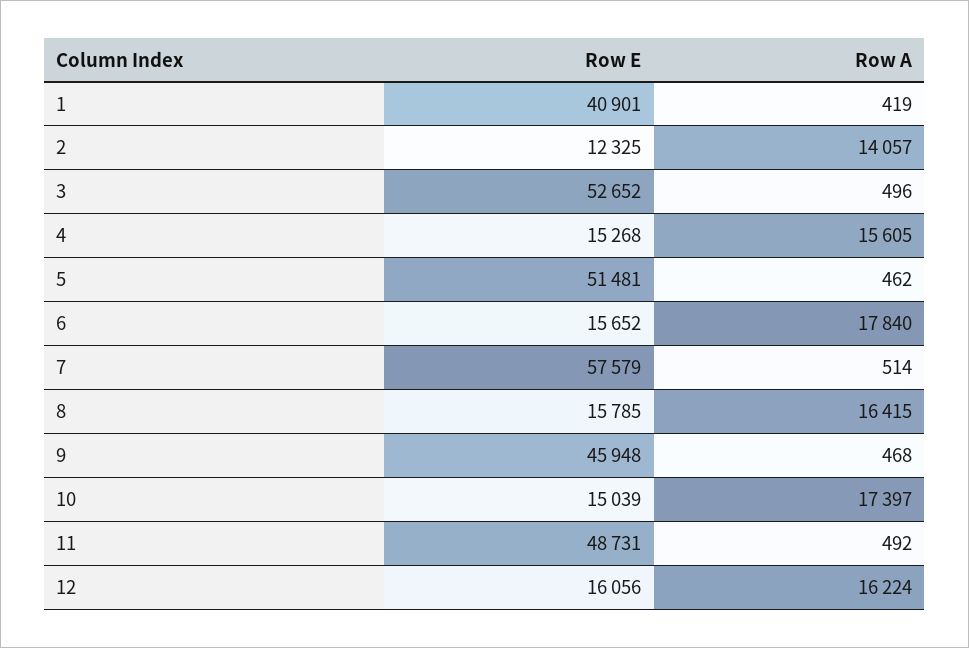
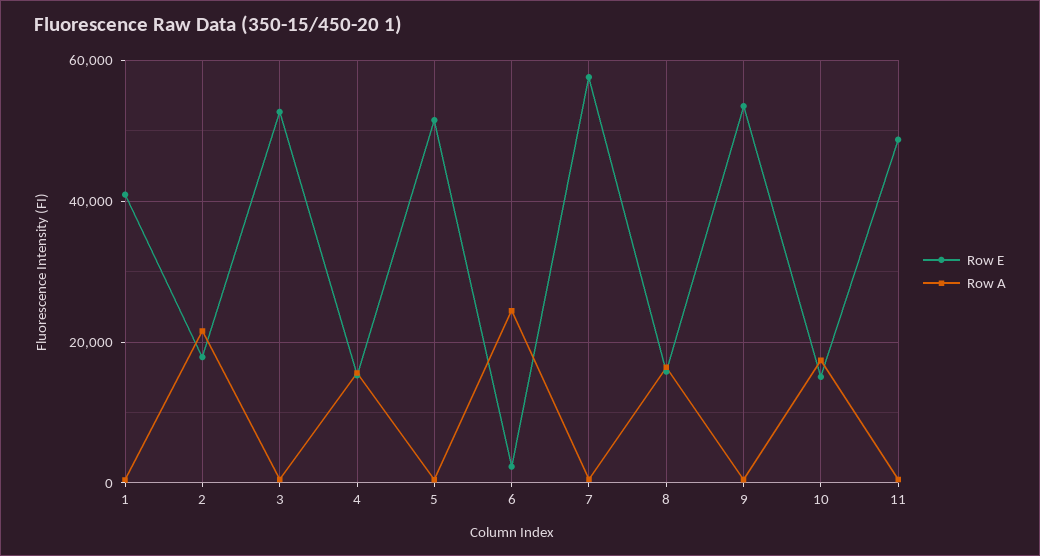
Row E, 2: 12325 -> 18000
Row A, 2: 14057 -> 22000
Row E, 6: 15652 -> 2000
Row A, 6: 17840 -> 24000
Row E, 9: 45948 -> 54000
Row E, 12: 16056 -> none
Row A, 12: 16224 -> none

